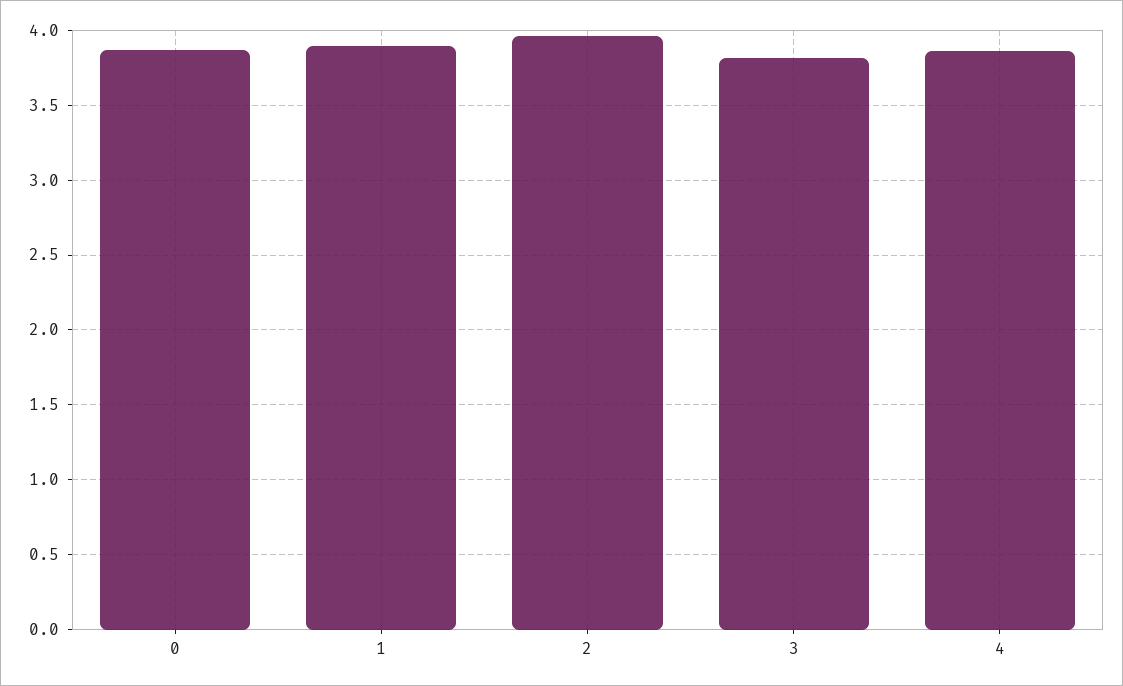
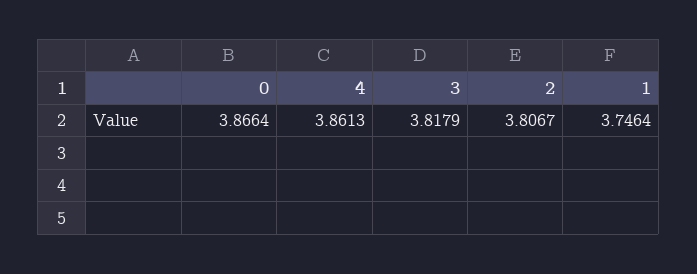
1: 3.9 -> 3.7464
2: 3.95 -> 3.8067

